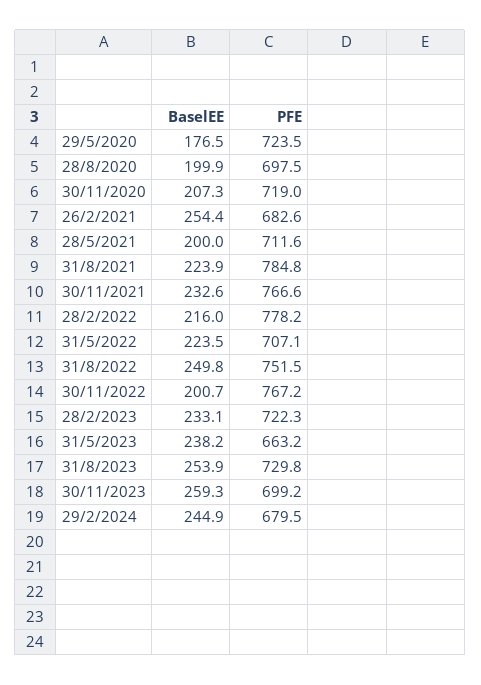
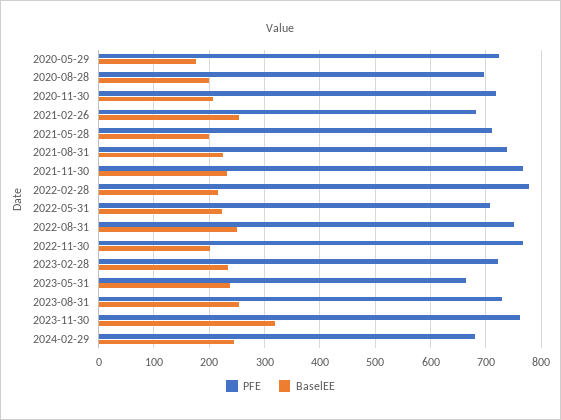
PFE, 31/8/2021: 784.8 -> 740
BaselEE, 30/11/2023: 259.3 -> 320
PFE, 30/11/2023: 699.2 -> 760

